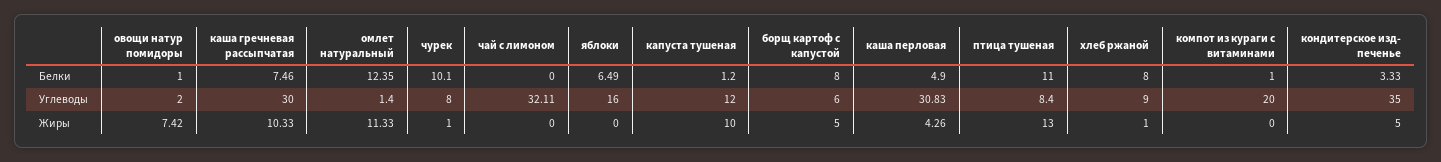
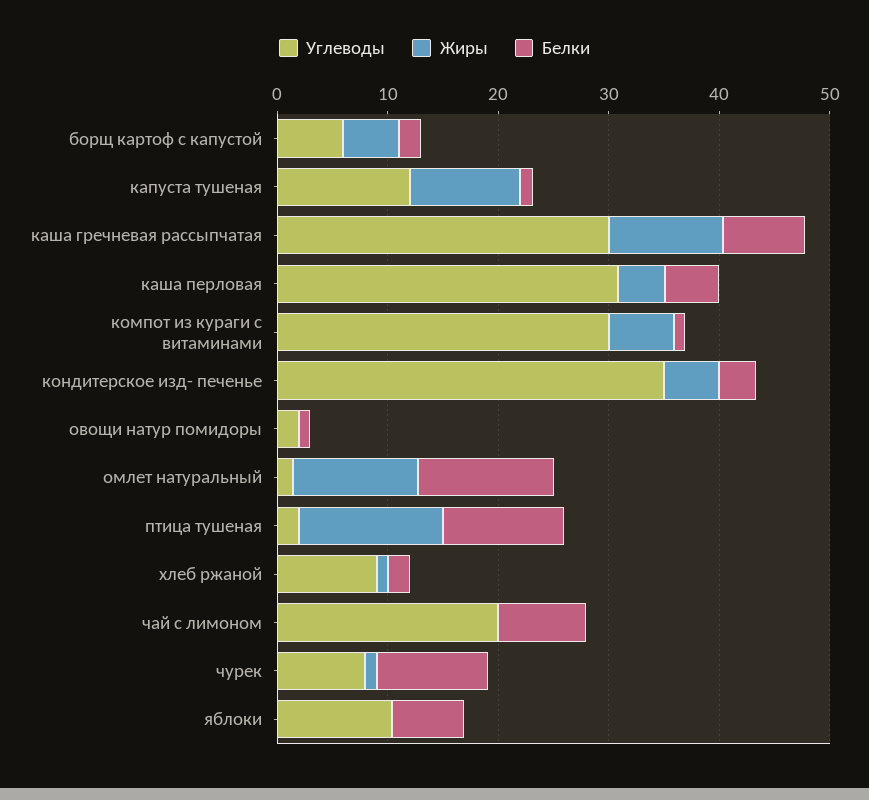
Белки, чай с лимоном: 0 -> 8
Белки, борщ картоф с капустой: 8 -> 2
Белки, хлеб ржаной: 8 -> 2
Углеводы, чай с лимоном: 32.11 -> 20
Углеводы, яблоки: 16 -> 10
Углеводы, птица тушеная: 8.4 -> 2
Углеводы, компот из кураги с витаминами: 20 -> 30
Жиры, овощи натур помидоры: 7.42 -> 0
Жиры, компот из кураги с витаминами: 0 -> 6

